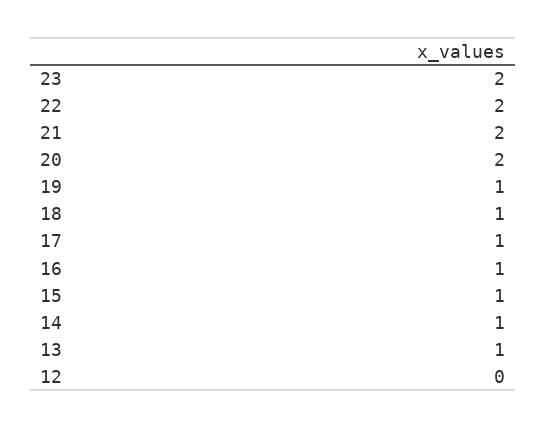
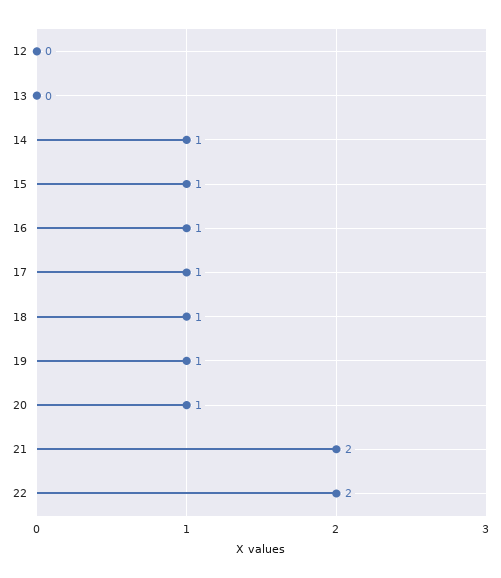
23: 2 -> none
20: 2 -> 1
13: 1 -> 0

